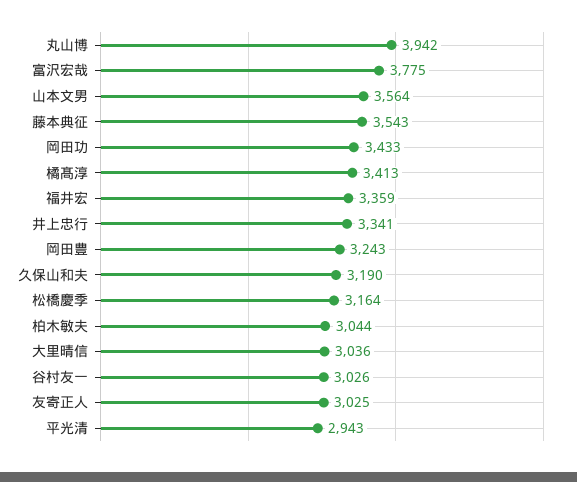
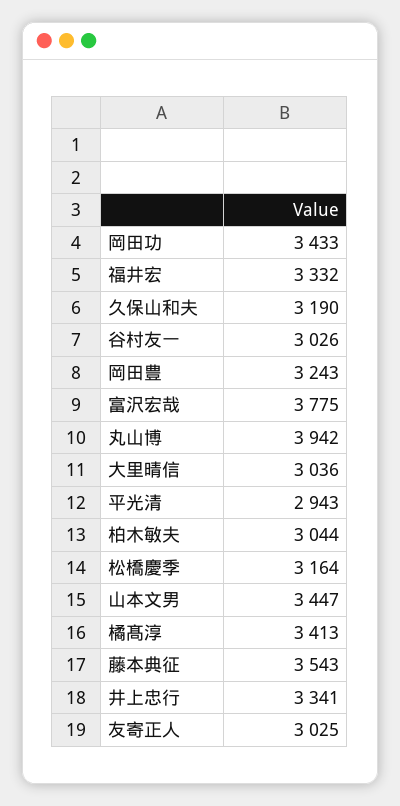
山本文男: 3564 -> 3447
福井宏: 3359 -> 3332

